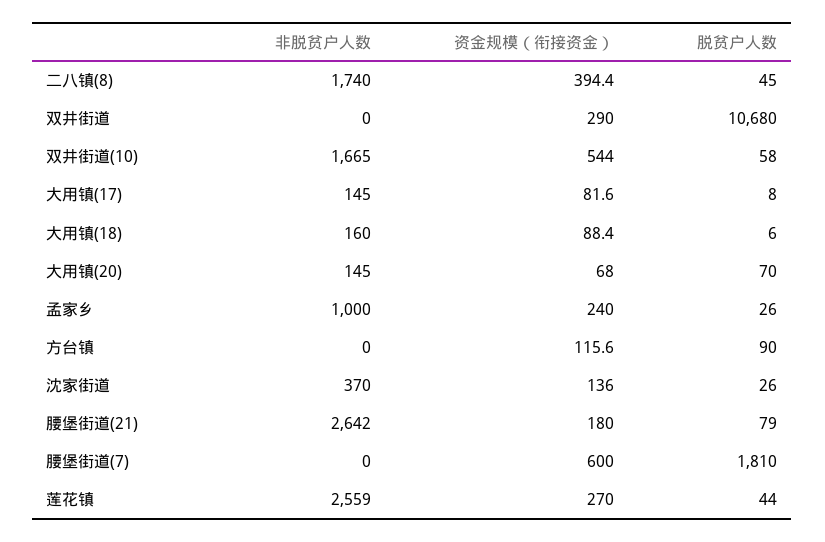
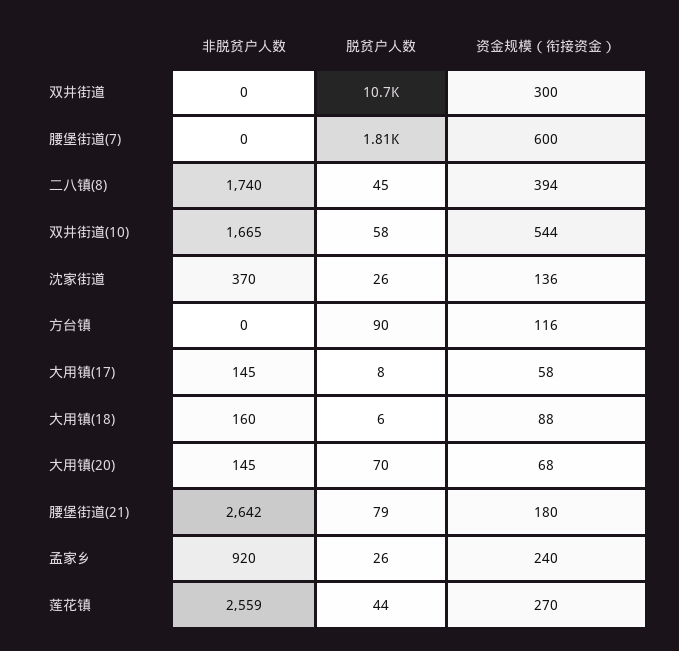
资金规模（衔接资金）, 双井街道: 290 -> 300
资金规模（衔接资金）, 大用镇(17): 81.6 -> 58
非脱贫户人数, 孟家乡: 1000 -> 920

